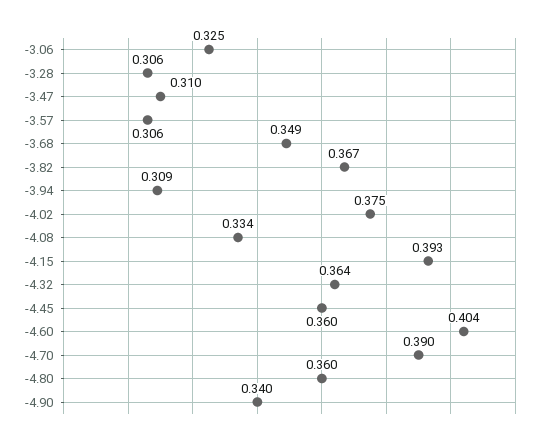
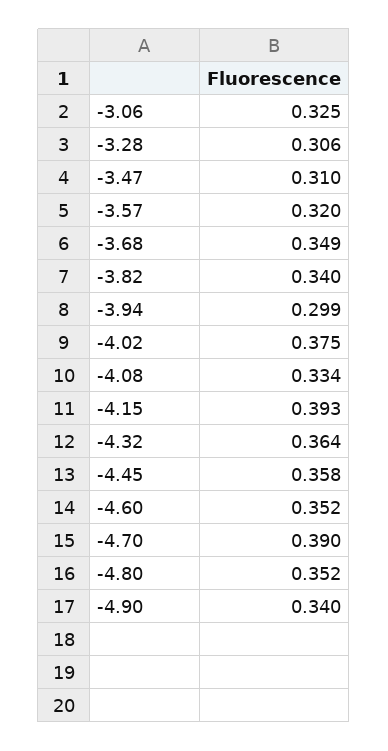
-3.57: 0.306 -> 0.32
-3.82: 0.367 -> 0.34
-3.94: 0.309 -> 0.299
-4.45: 0.36 -> 0.358
-4.60: 0.404 -> 0.352
-4.80: 0.36 -> 0.352

